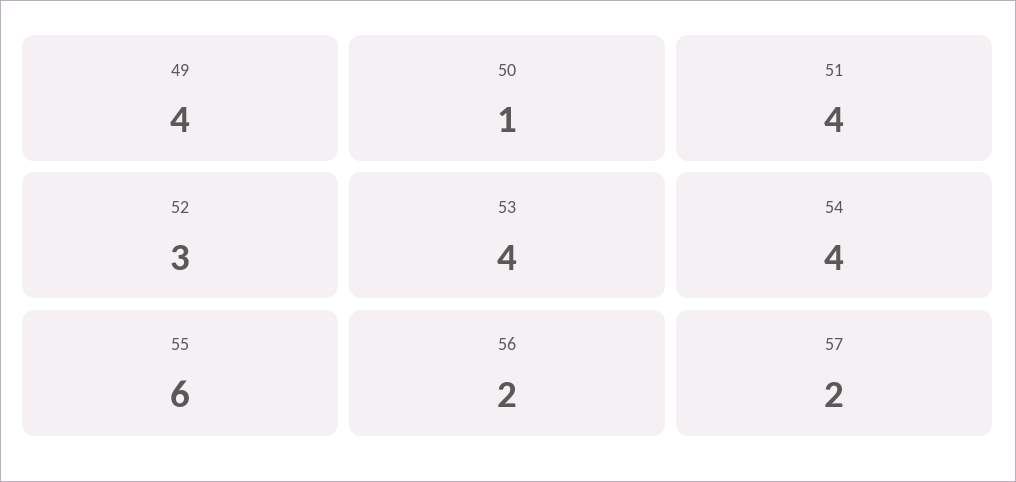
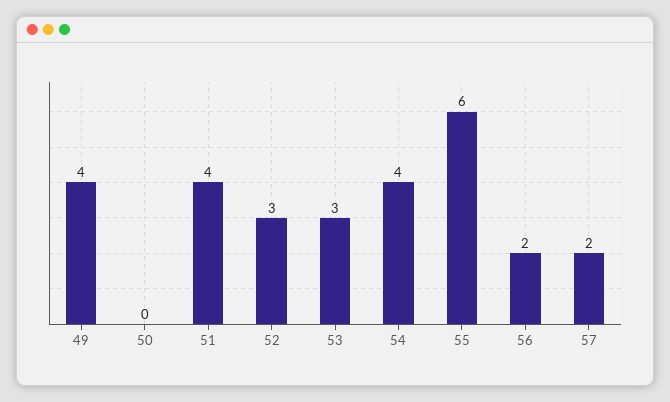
50: 1 -> 0
53: 4 -> 3

